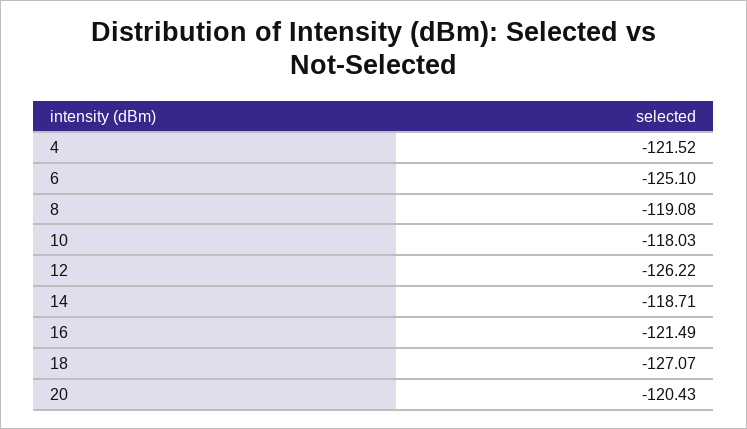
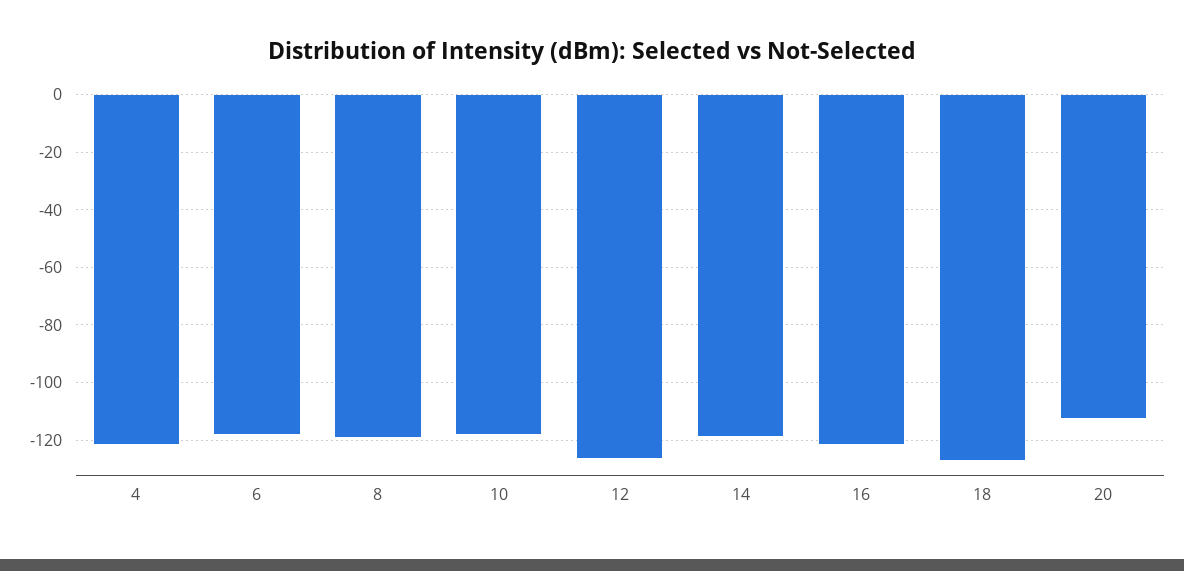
6: -125.1 -> -117.5
20: -120.43 -> -112.5

